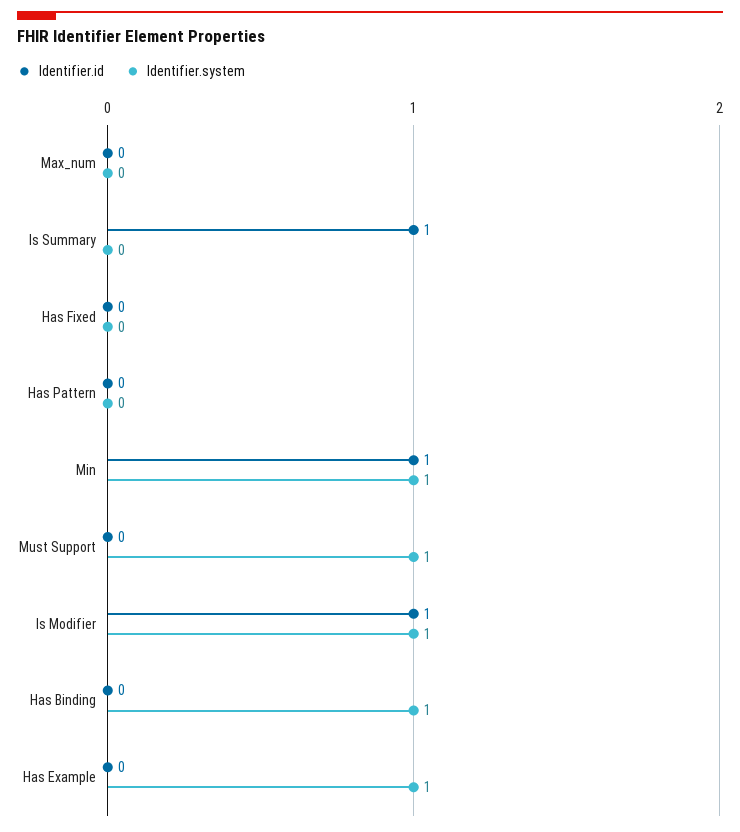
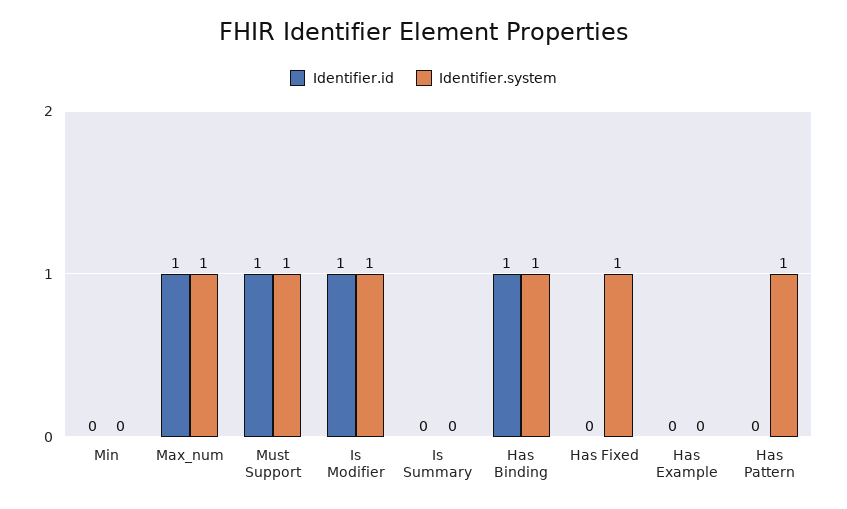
Identifier.id, Max_num: 0 -> 1
Identifier.system, Max_num: 0 -> 1
Identifier.id, Is Summary: 1 -> 0
Identifier.system, Has Fixed: 0 -> 1
Identifier.system, Has Pattern: 0 -> 1
Identifier.id, Min: 1 -> 0
Identifier.system, Min: 1 -> 0
Identifier.id, Must Support: 0 -> 1
Identifier.id, Has Binding: 0 -> 1
Identifier.system, Has Example: 1 -> 0

